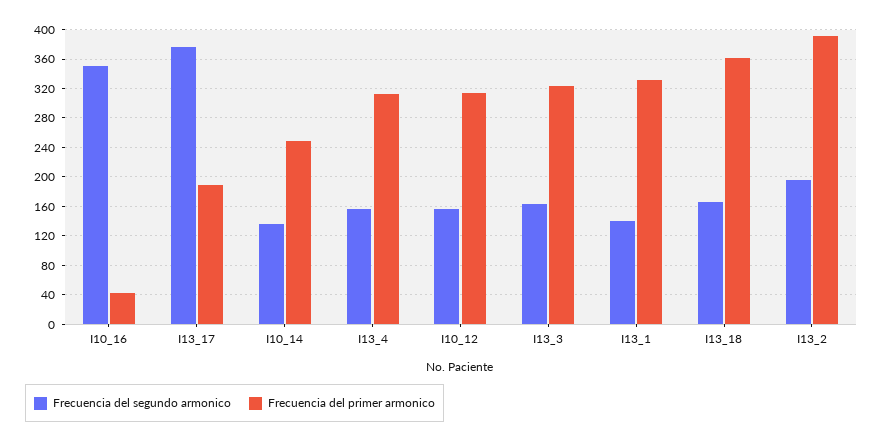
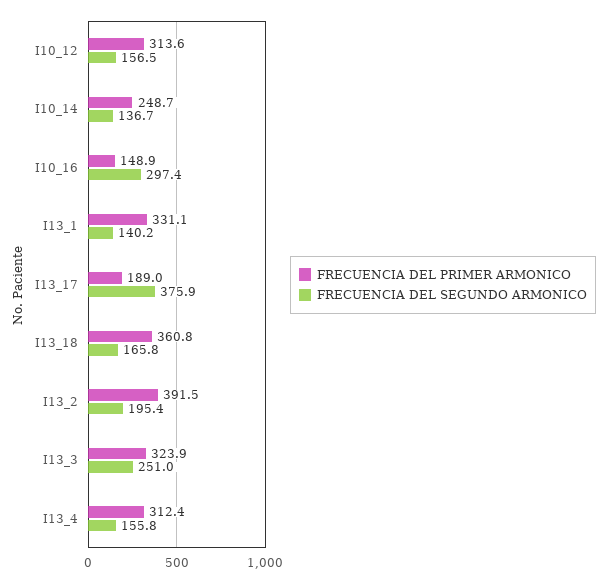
Frecuencia del segundo armonico, I10_16: 350 -> 297.4
Frecuencia del primer armonico, I10_16: 40 -> 148.9
Frecuencia del segundo armonico, I13_3: 160 -> 251

